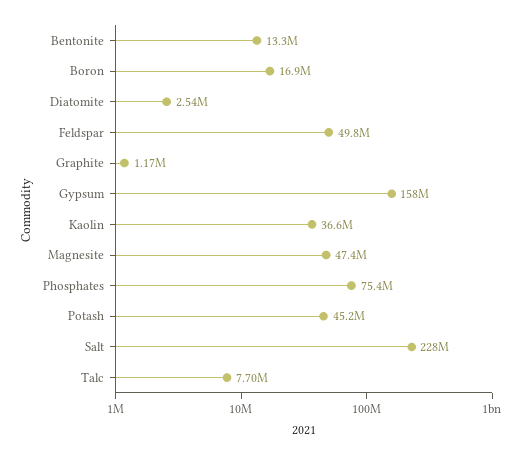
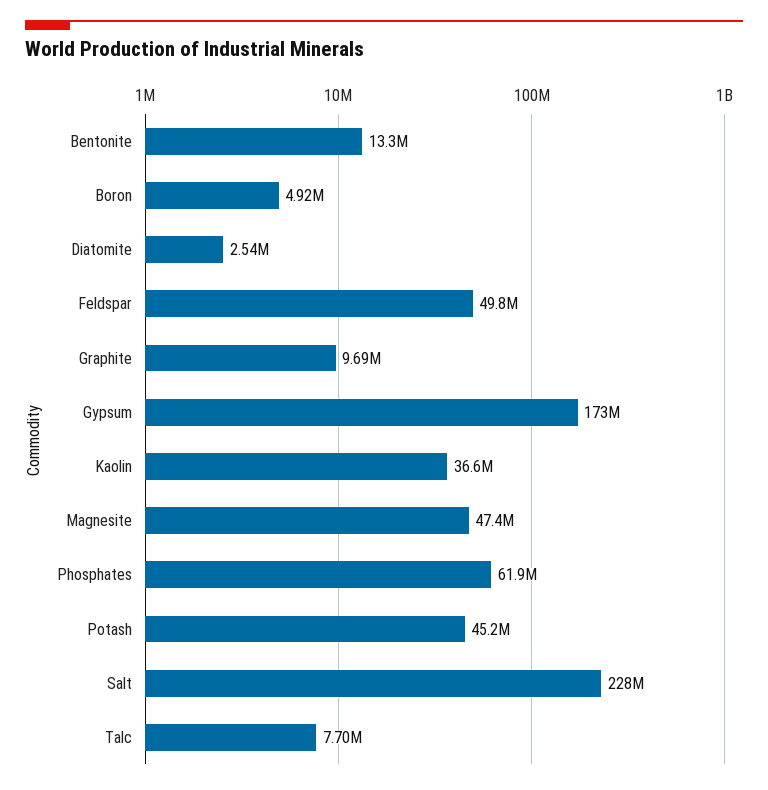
Boron: 16900000 -> 4920000
Graphite: 1170000 -> 9690000
Gypsum: 158000000 -> 173000000
Phosphates: 75400000 -> 61900000

